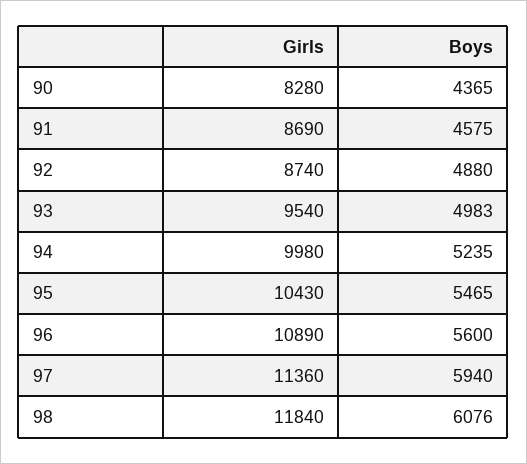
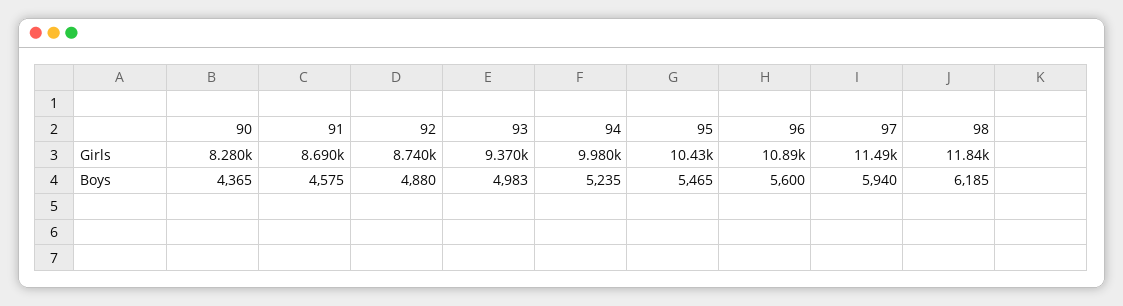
Girls, 93: 9540 -> 9370
Girls, 97: 11360 -> 11490
Boys, 98: 6076 -> 6185

